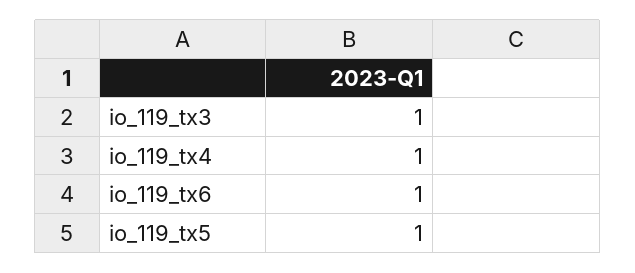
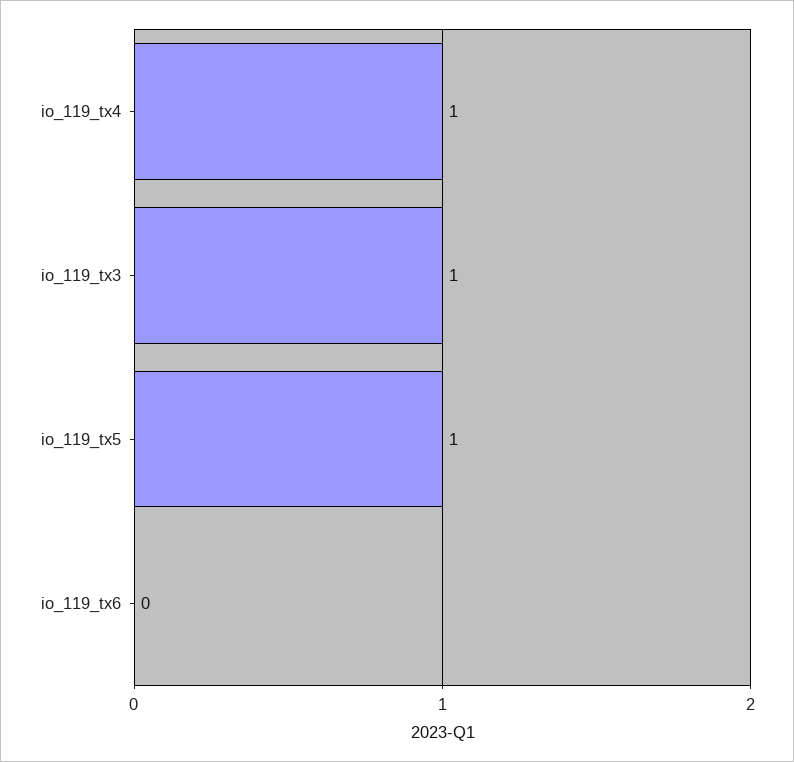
io_119_tx6: 1 -> 0

